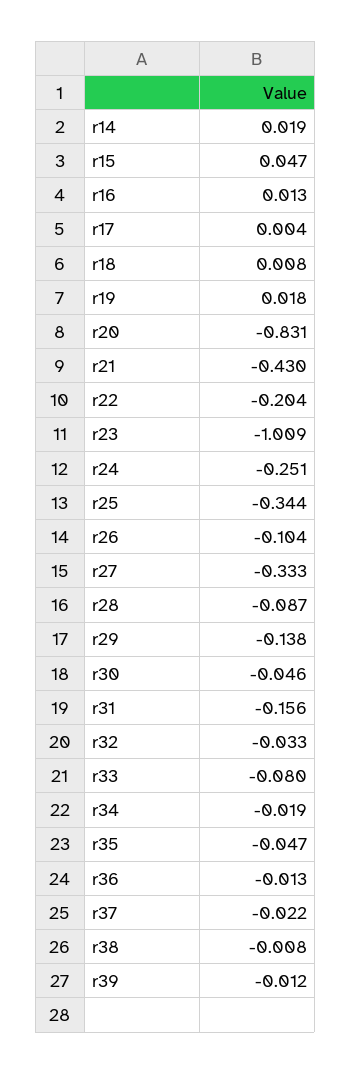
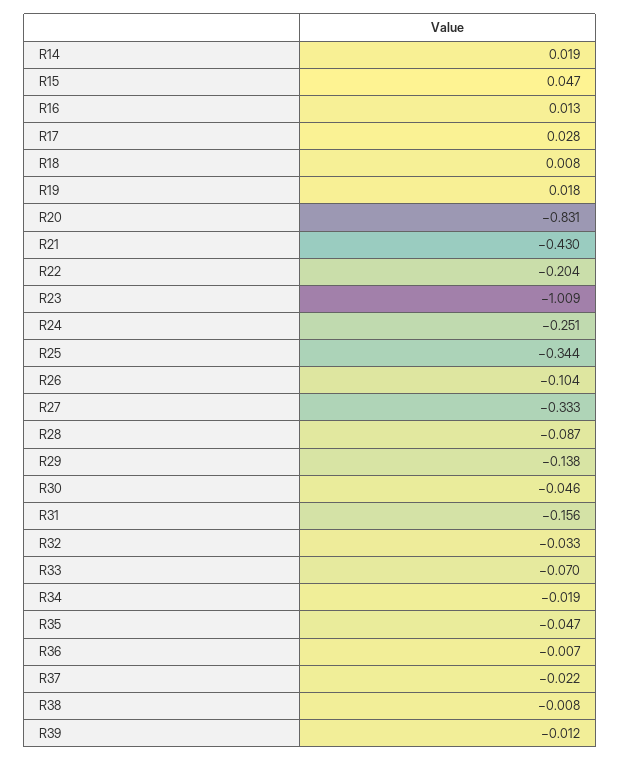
r17: 0.004 -> 0.028
r33: -0.08 -> -0.07
r36: -0.013 -> -0.007

